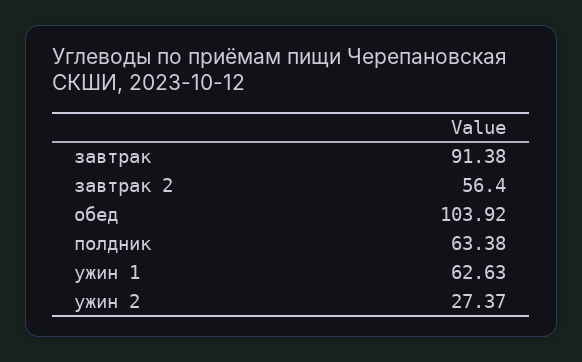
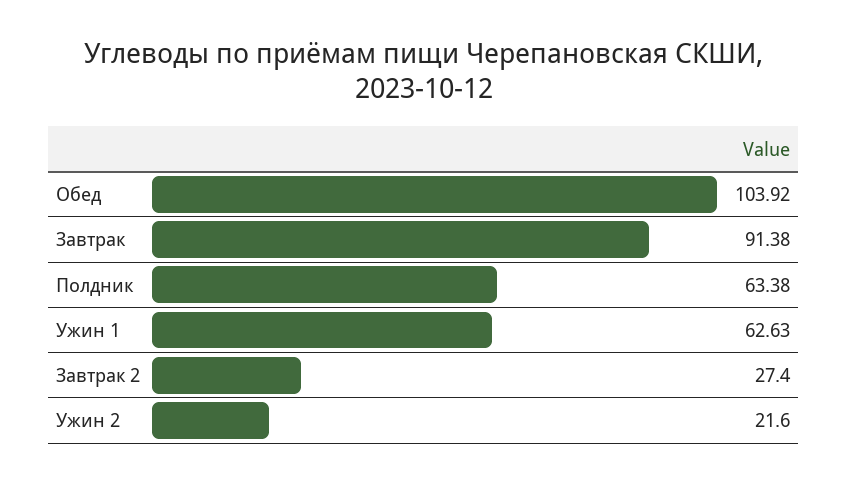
завтрак 2: 56.4 -> 27.4
ужин 2: 27.37 -> 21.6

